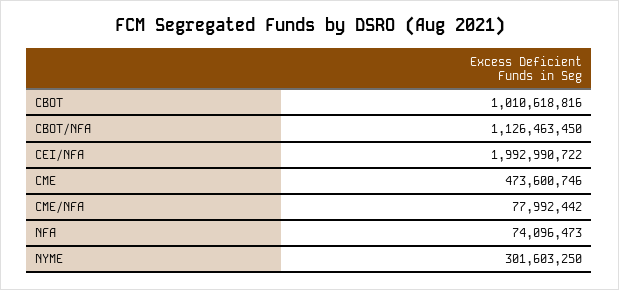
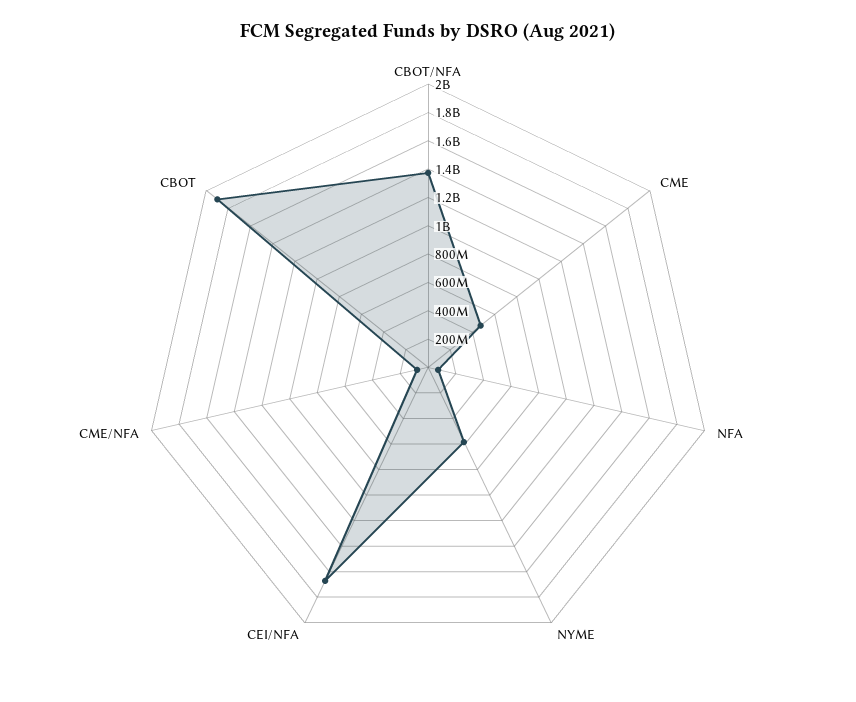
CBOT: 1010618816 -> 1900000000
CBOT/NFA: 1126463450 -> 1400000000
CEI/NFA: 1992990722 -> 1700000000
NYME: 301603250 -> 600000000

